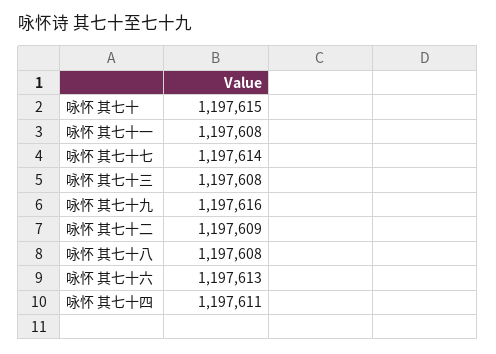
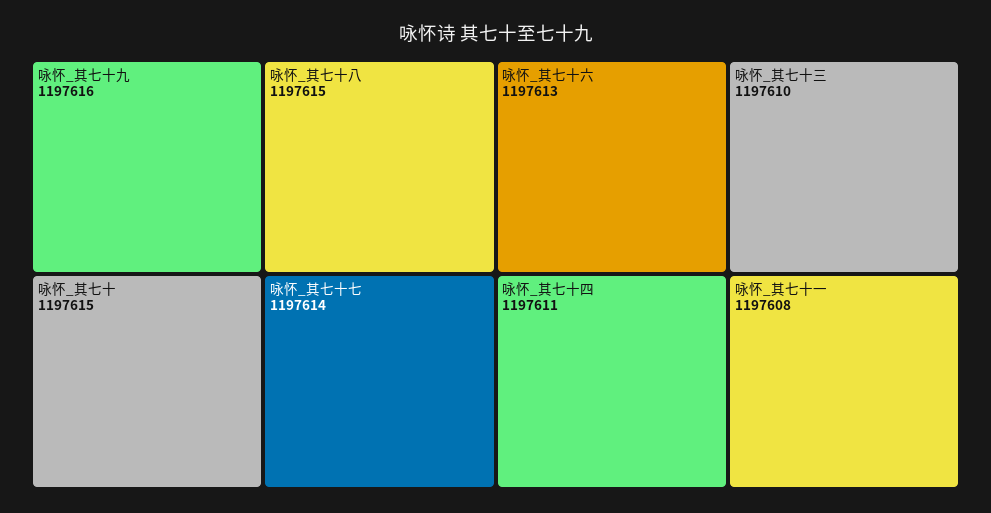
咏怀 其七十三: 1197608 -> 1197610
咏怀 其七十二: 1197609 -> none
咏怀 其七十八: 1197608 -> 1197615

